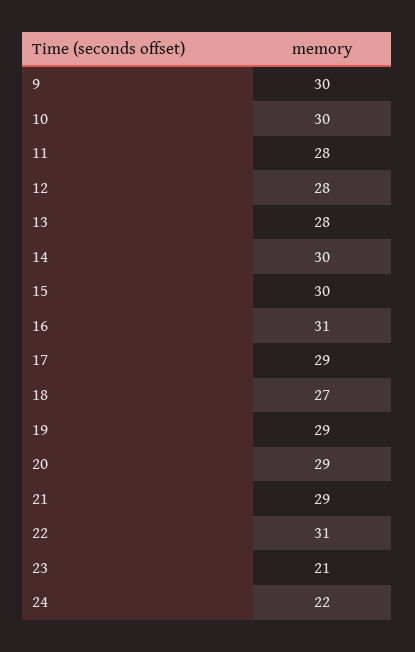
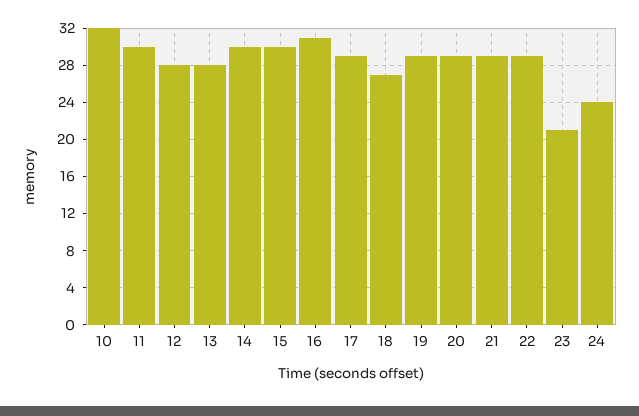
9: 30 -> none
10: 30 -> 32
11: 28 -> 30
22: 31 -> 29
24: 22 -> 24

